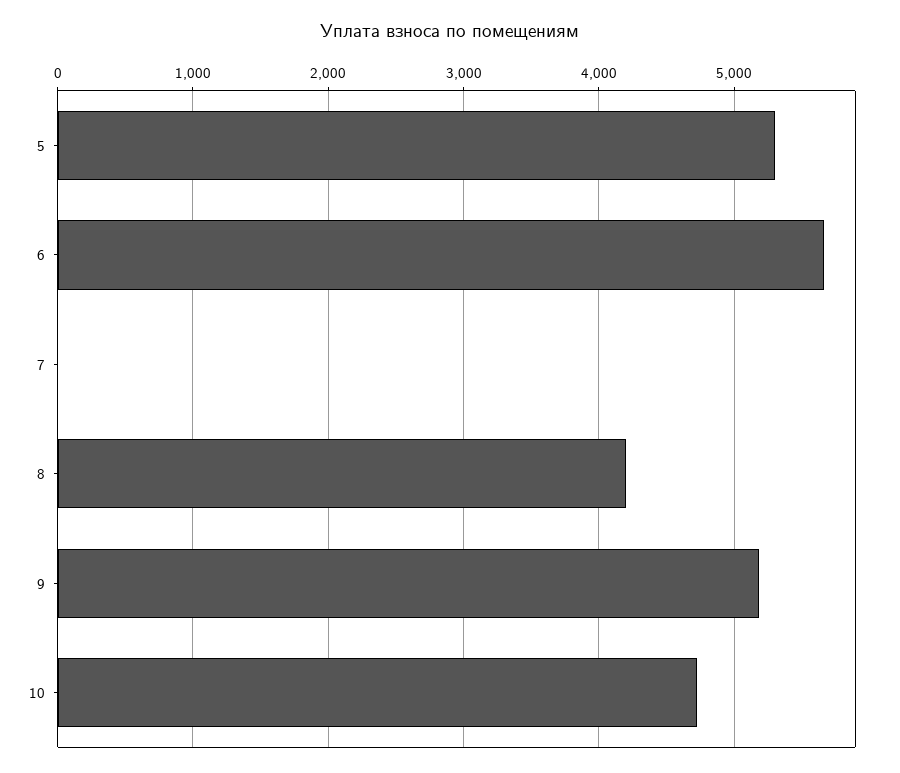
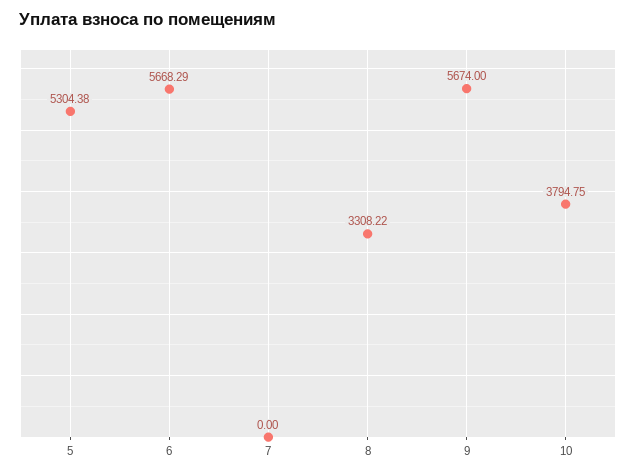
8: 4200 -> 3308.22
9: 5200 -> 5674
10: 4700 -> 3794.75

